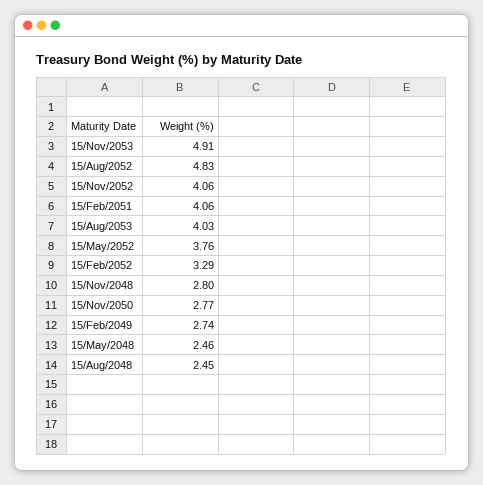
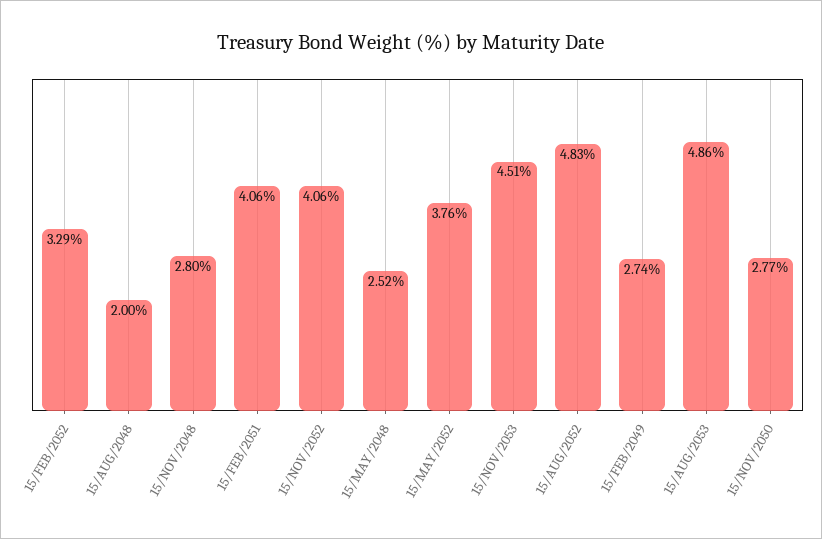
15/Nov/2053: 4.91 -> 4.51
15/Aug/2053: 4.03 -> 4.86
15/May/2048: 2.46 -> 2.52
15/Aug/2048: 2.45 -> 2

